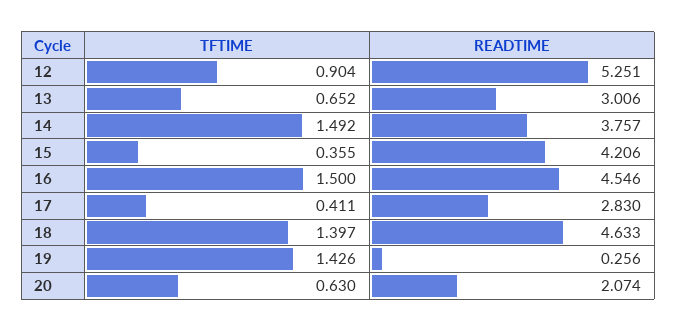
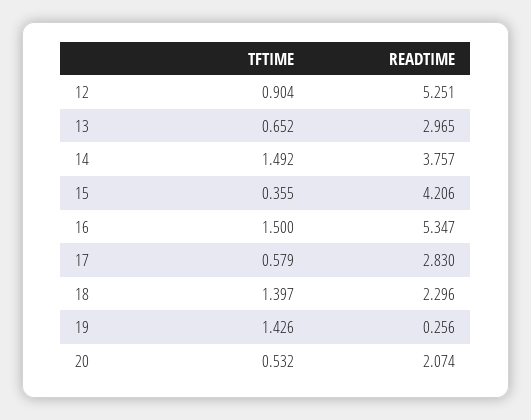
READTIME, 13: 3.006 -> 2.965
READTIME, 16: 4.546 -> 5.347
TFTIME, 17: 0.411 -> 0.579
READTIME, 18: 4.633 -> 2.296
TFTIME, 20: 0.63 -> 0.532

